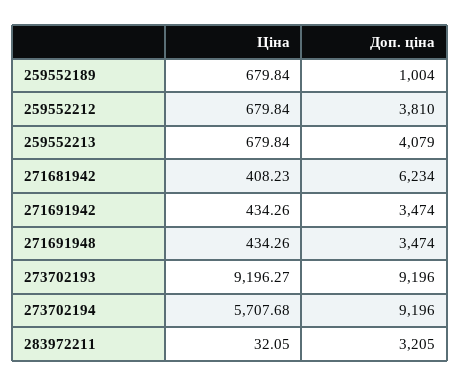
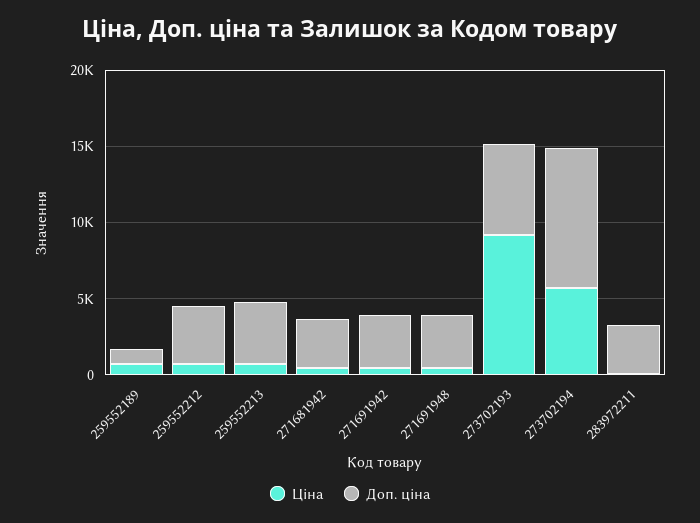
Доп. ціна, 271681942: 6234 -> 3000
Доп. ціна, 273702193: 9196 -> 6000

